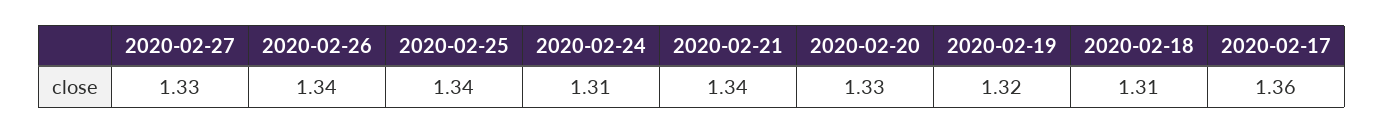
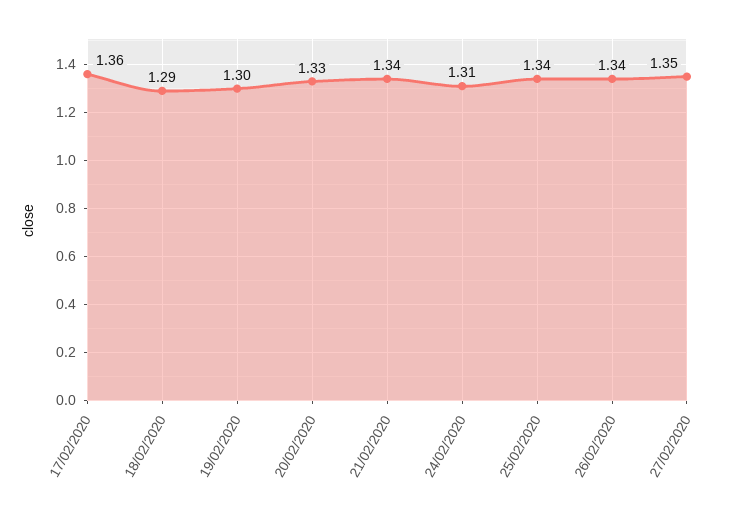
2020-02-27: 1.33 -> 1.35
2020-02-19: 1.32 -> 1.3
2020-02-18: 1.31 -> 1.29

